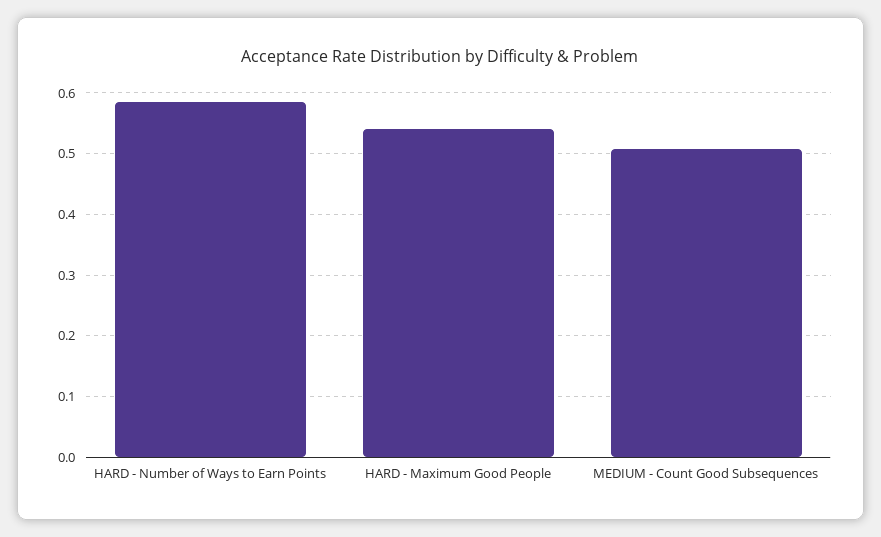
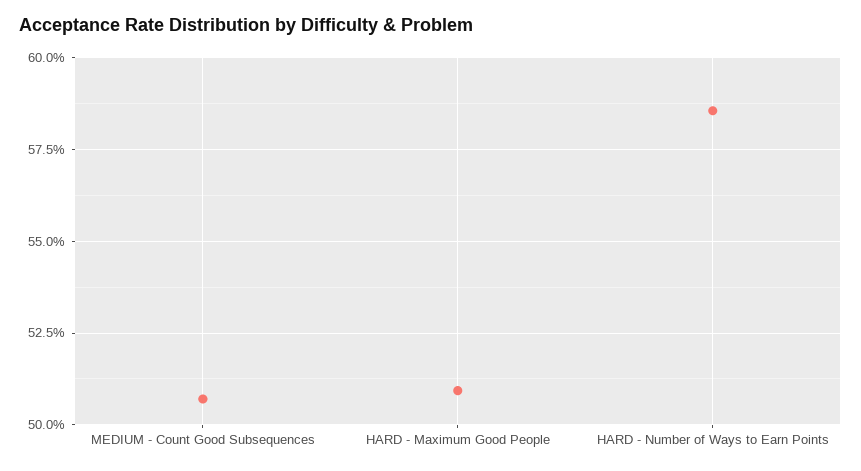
HARD - Maximum Good People: 0.54 -> 0.51

